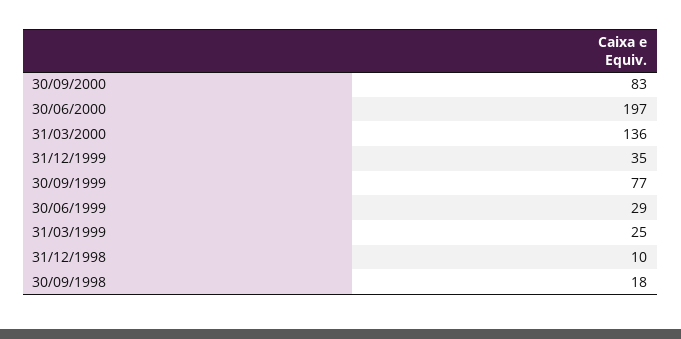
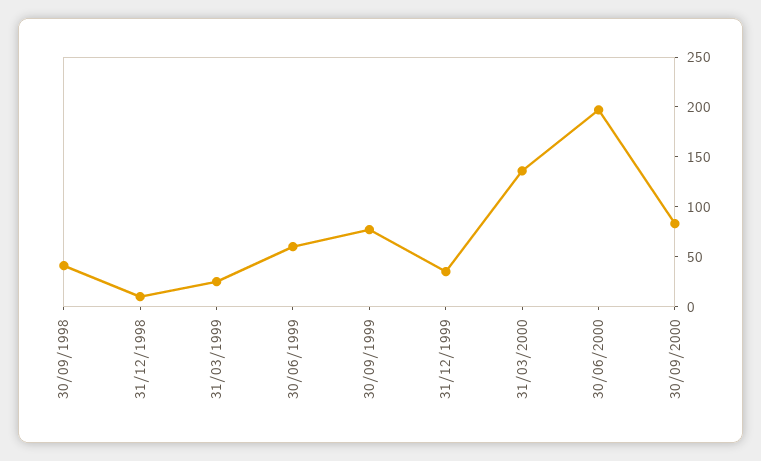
30/06/1999: 29 -> 60
30/09/1998: 18 -> 40

